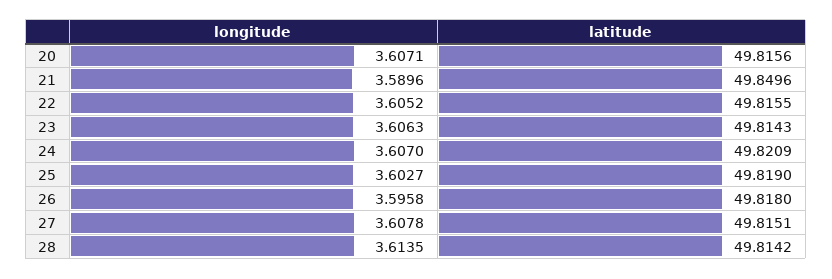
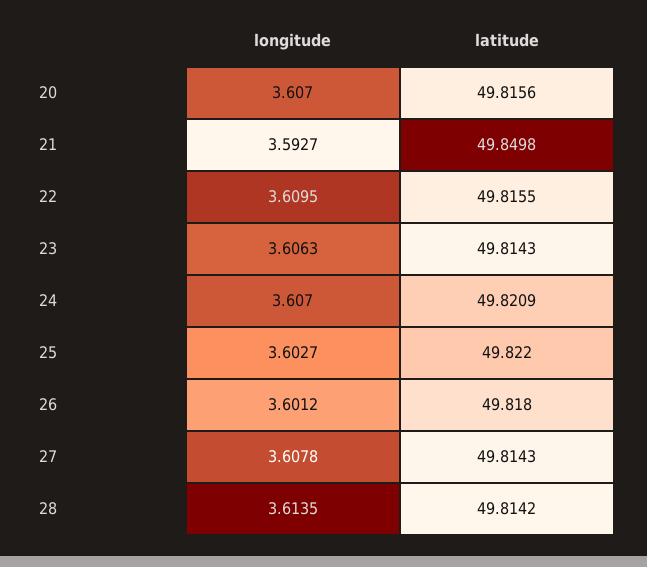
longitude, 20: 3.6071 -> 3.607
longitude, 21: 3.5896 -> 3.5927
latitude, 21: 49.8496 -> 49.8498
longitude, 22: 3.6052 -> 3.6095
latitude, 25: 49.819 -> 49.822
longitude, 26: 3.5958 -> 3.6012
latitude, 27: 49.8151 -> 49.8143

